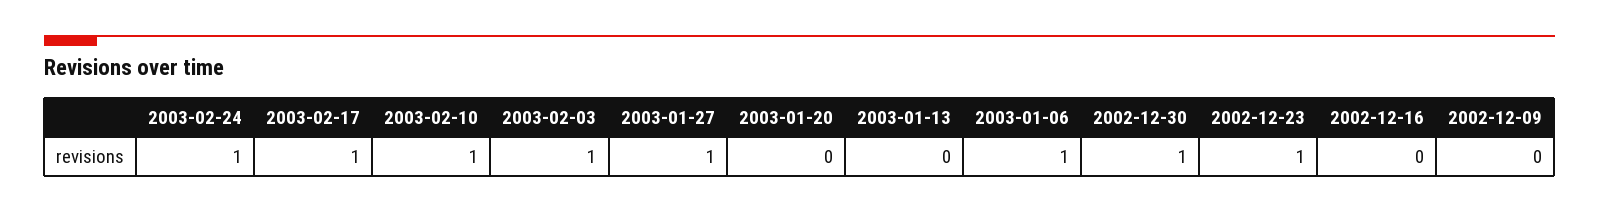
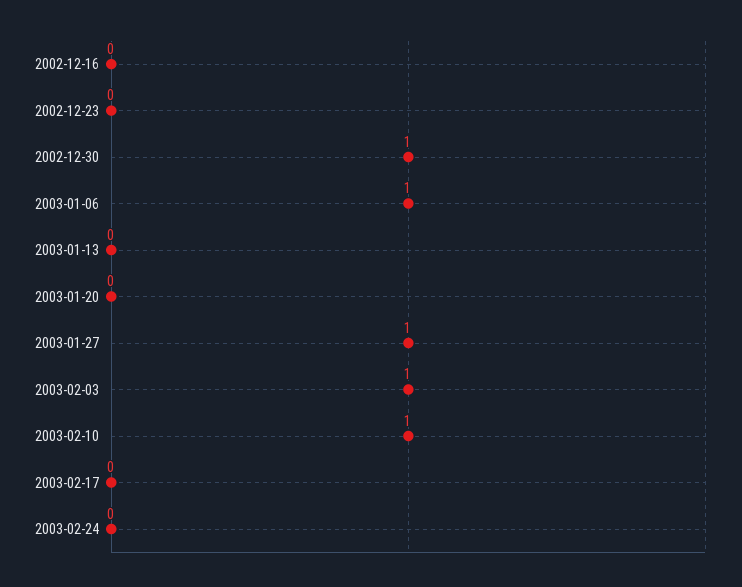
2003-02-24: 1 -> 0
2003-02-17: 1 -> 0
2002-12-23: 1 -> 0
2002-12-09: 0 -> none

